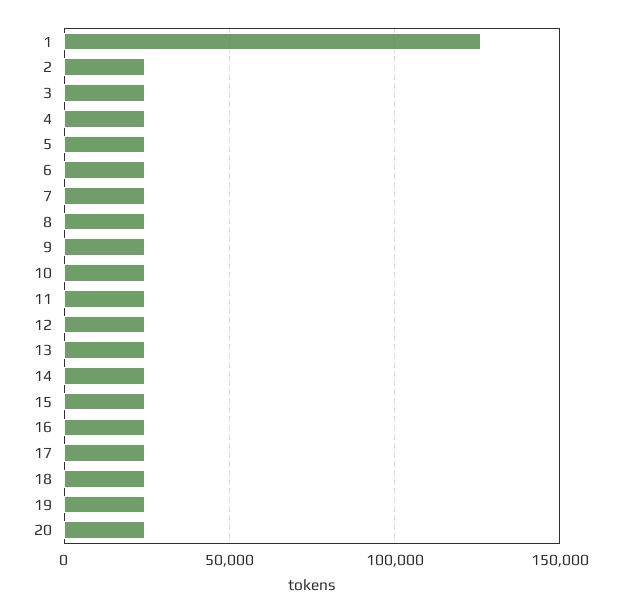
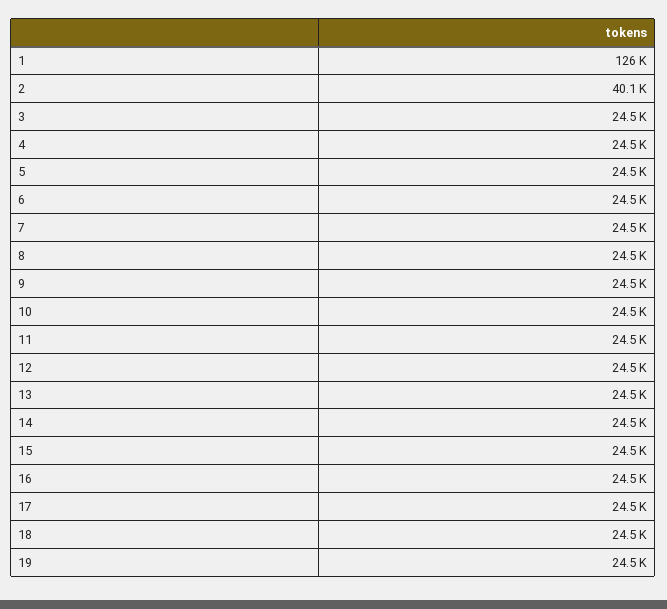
2: 25000 -> 40100
20: 25000 -> none

